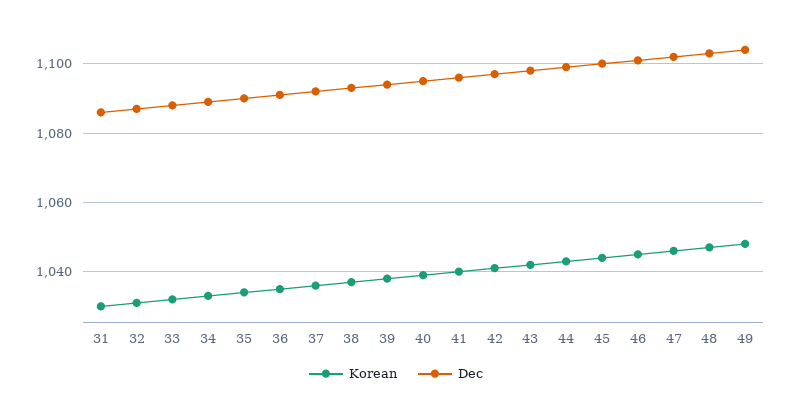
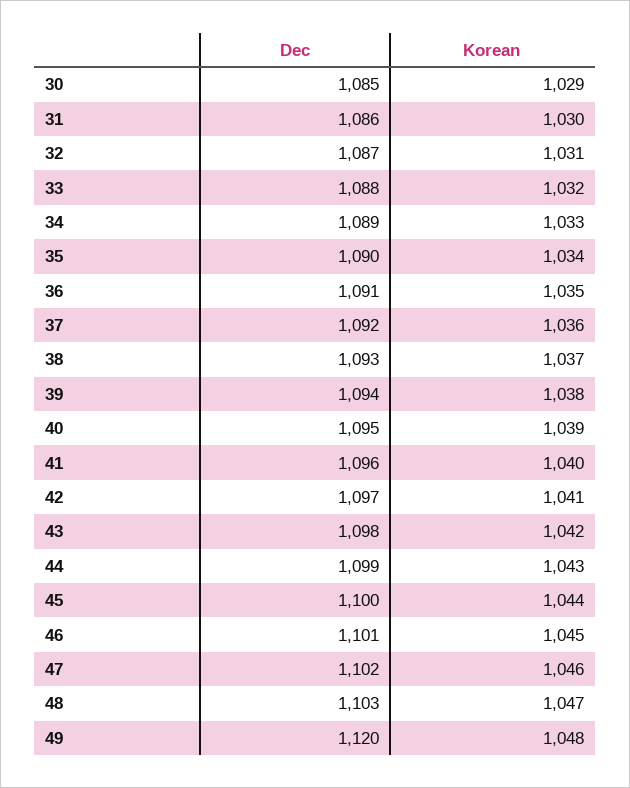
Dec, 49: 1105 -> 1120
Dec, 30: none -> 1085
Korean, 30: none -> 1029

